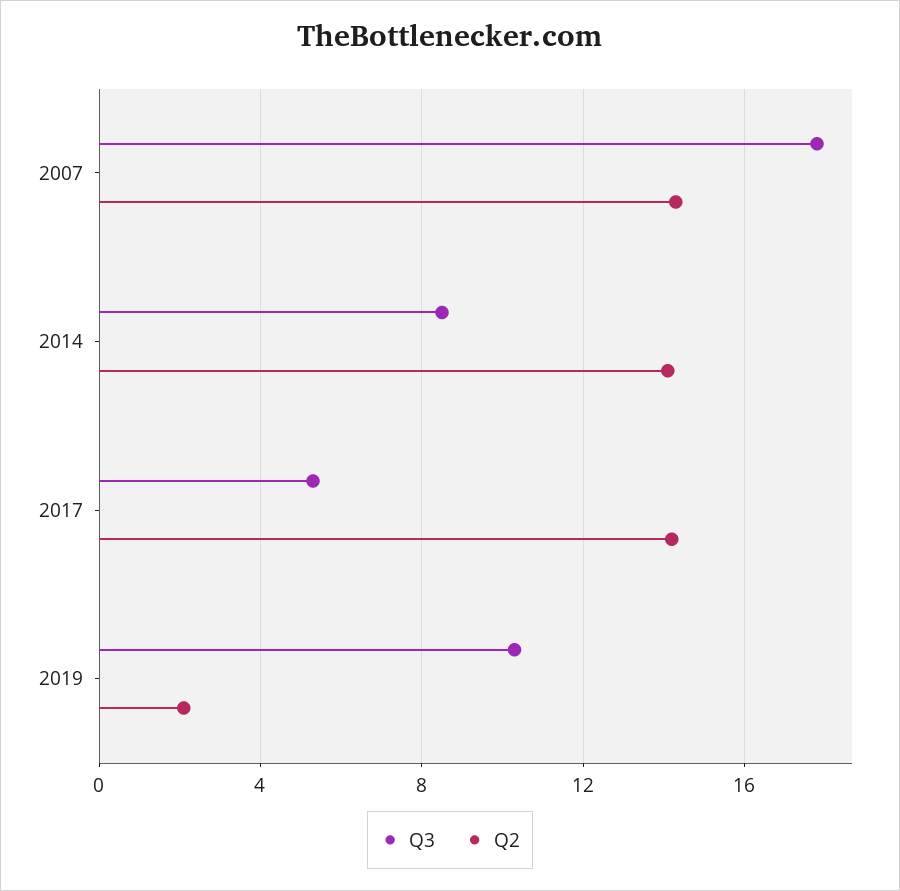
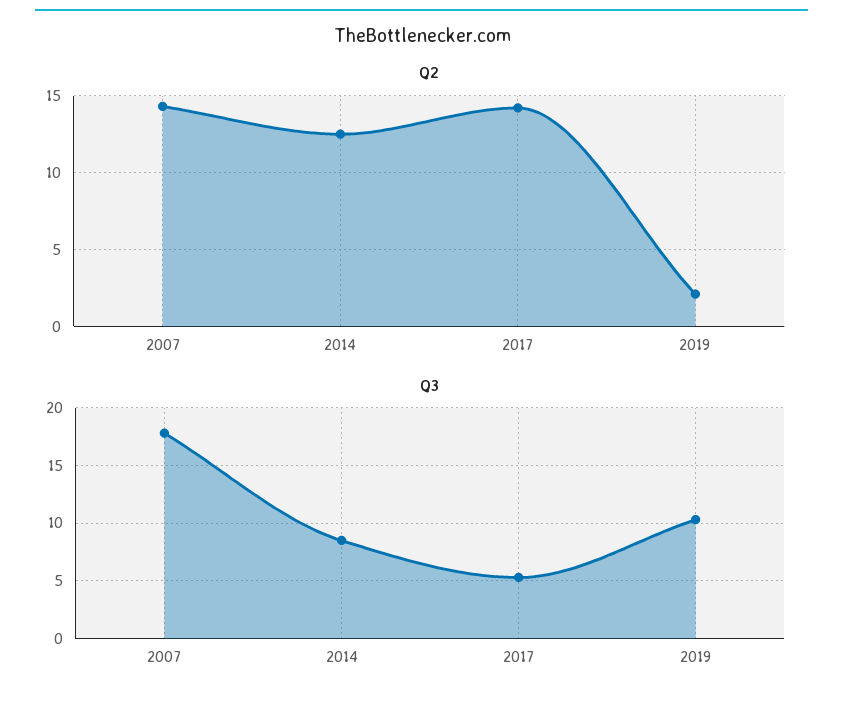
Q2, 2014: 14 -> 12.5

